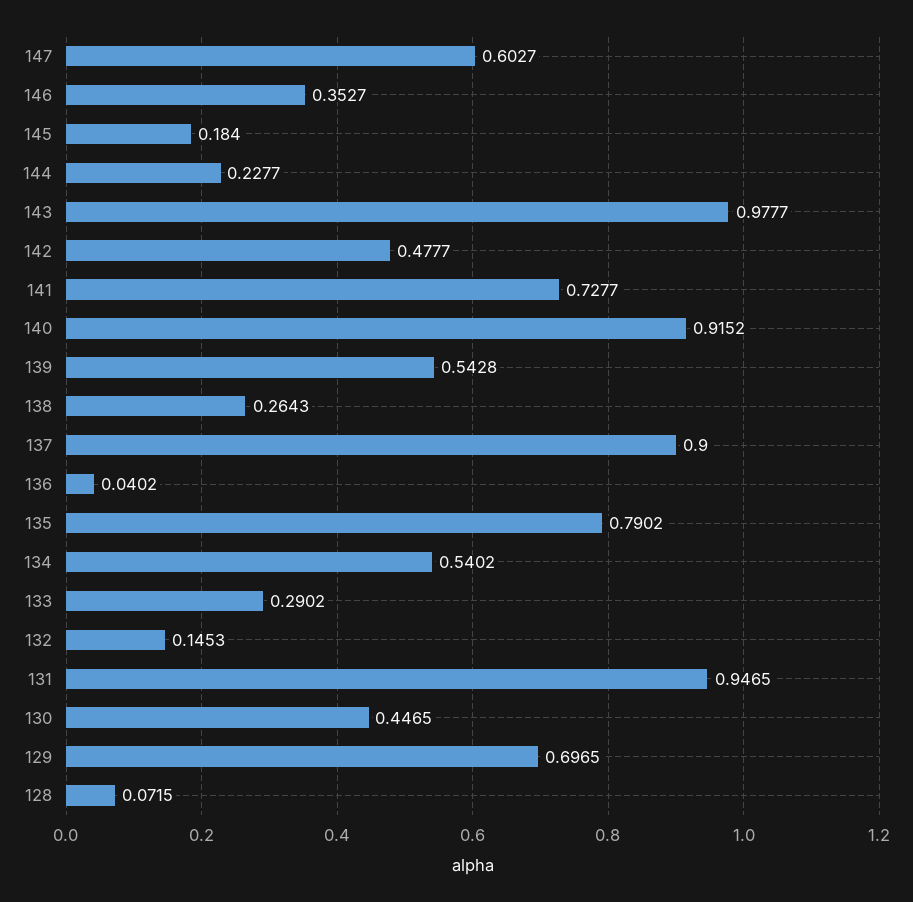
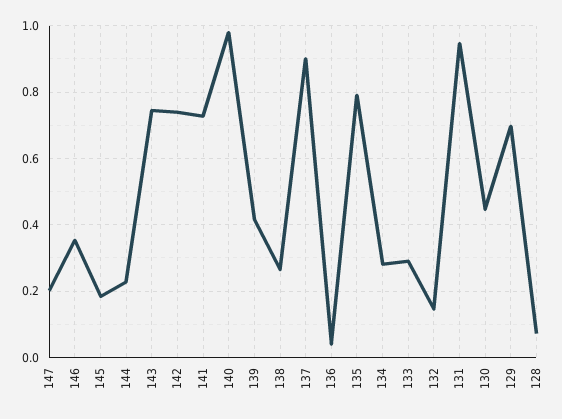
147: 0.6027 -> 0.2
143: 0.9777 -> 0.74
142: 0.4777 -> 0.74
140: 0.9152 -> 0.98
139: 0.5428 -> 0.42
134: 0.5402 -> 0.28

